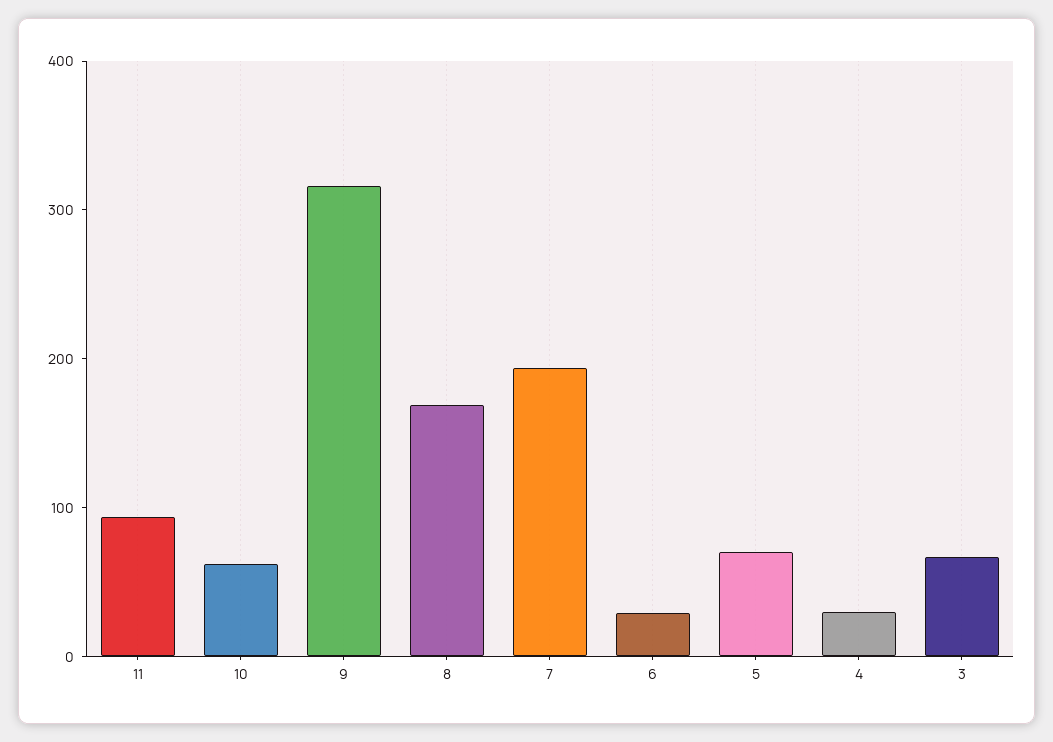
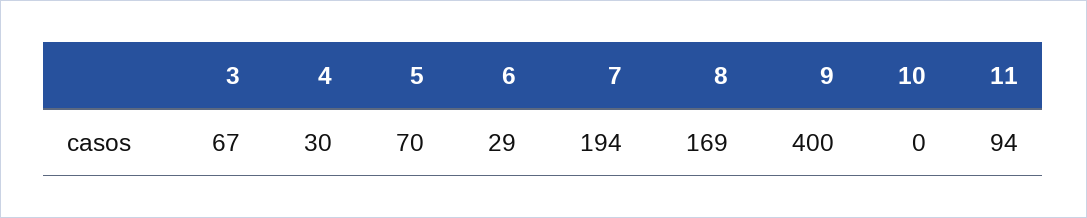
10: 60 -> 0
9: 320 -> 400

